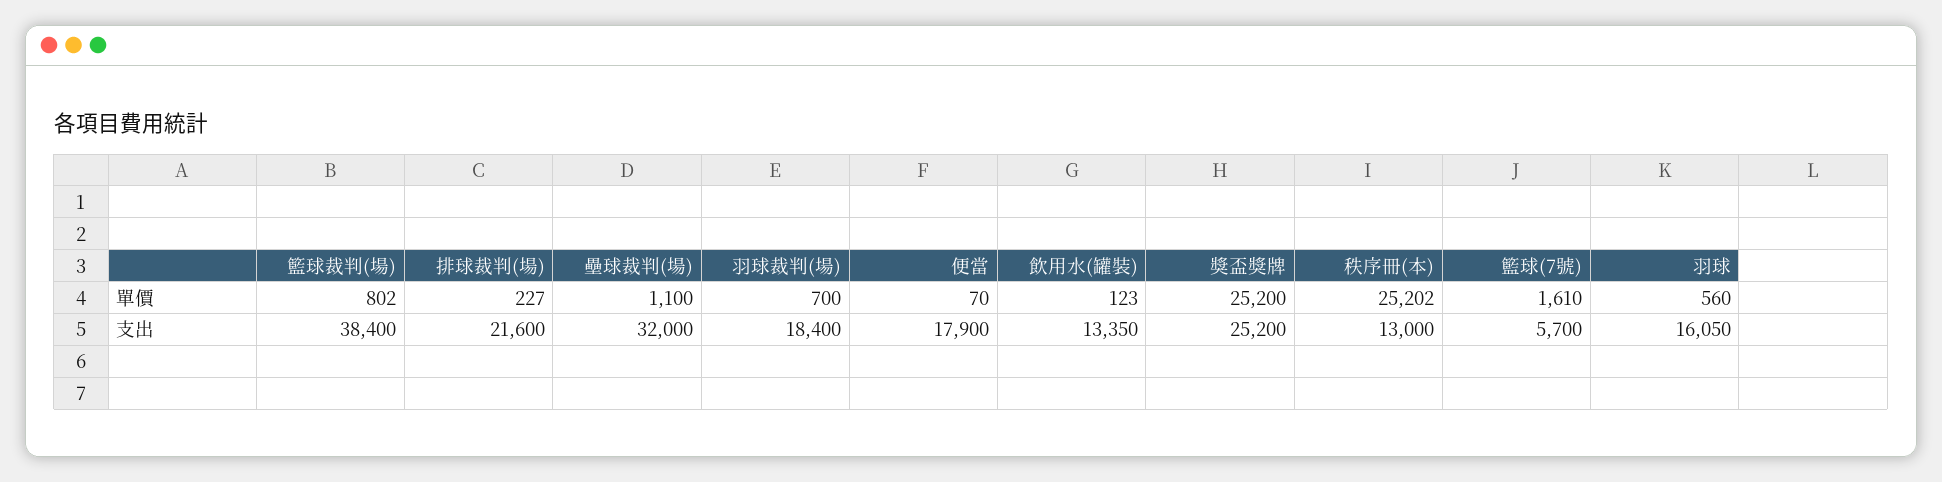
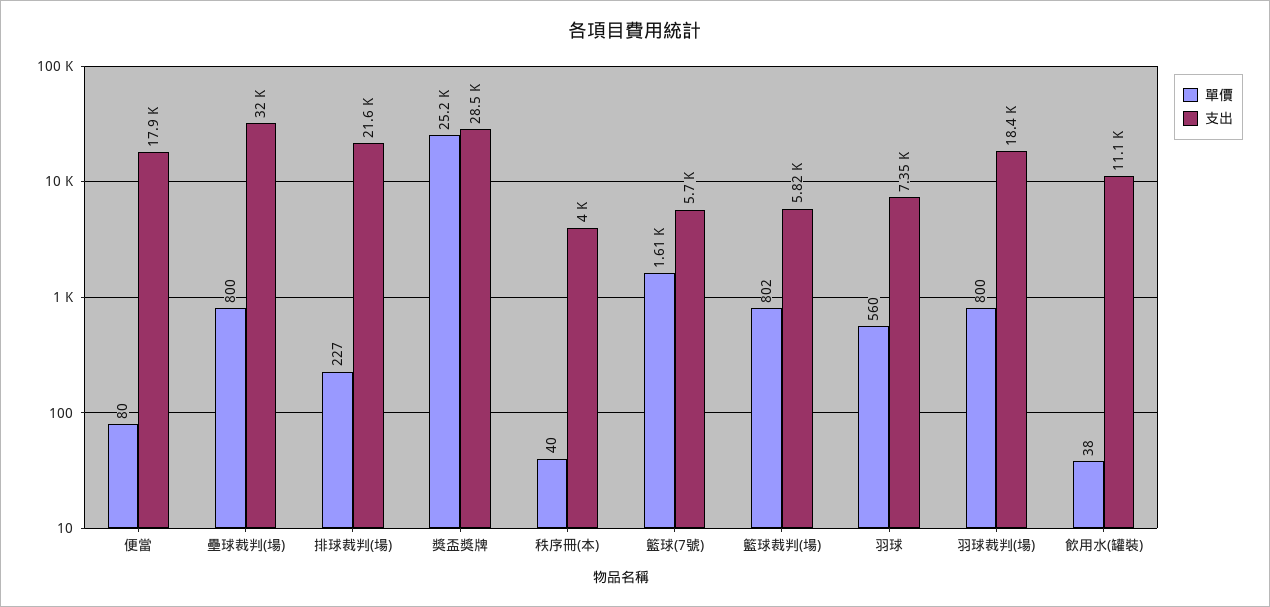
單價, 壘球裁判(場): 1100 -> 800
單價, 羽球裁判(場): 700 -> 800
單價, 便當: 70 -> 80
單價, 飲用水(罐裝): 123 -> 38
單價, 秩序冊(本): 25202 -> 40
支出, 籃球裁判(場): 38400 -> 5820
支出, 飲用水(罐裝): 13350 -> 11100
支出, 獎盃獎牌: 25200 -> 28500
支出, 秩序冊(本): 13000 -> 4000
支出, 羽球: 16050 -> 7350

